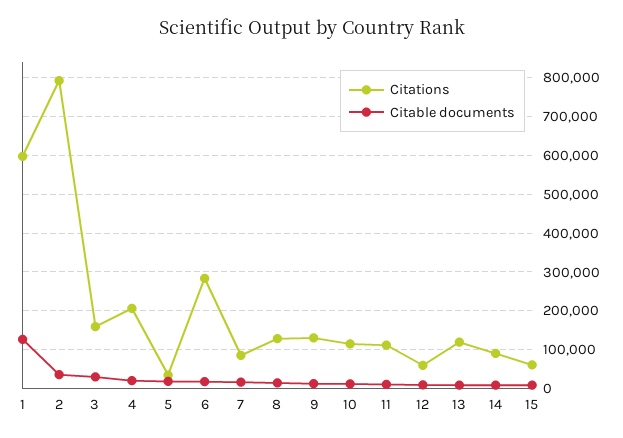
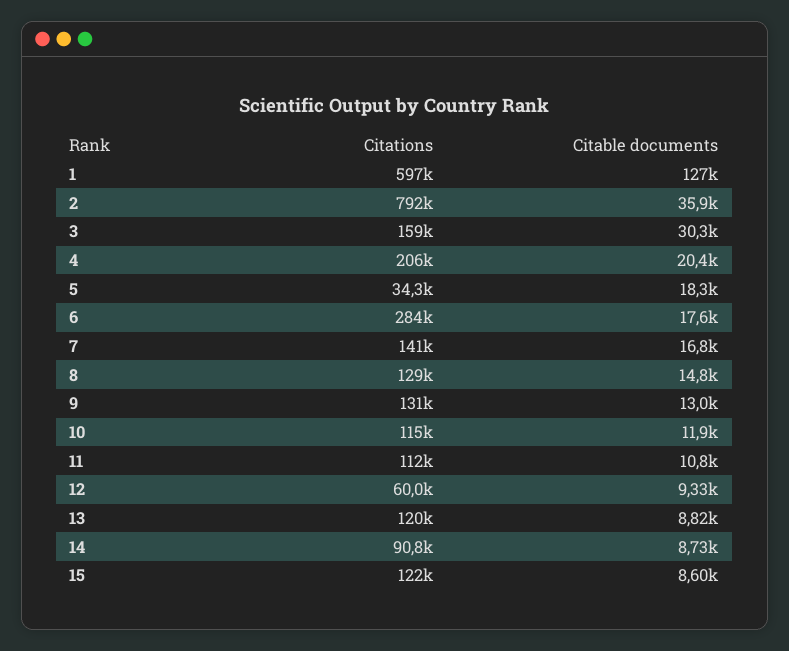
Citations, 7: 80000 -> 141000
Citations, 15: 60000 -> 122000

